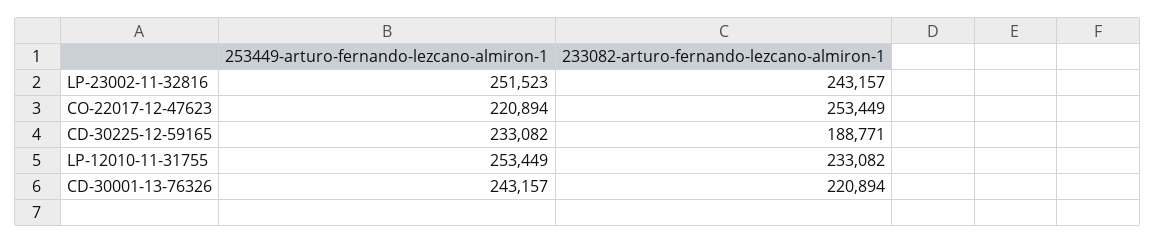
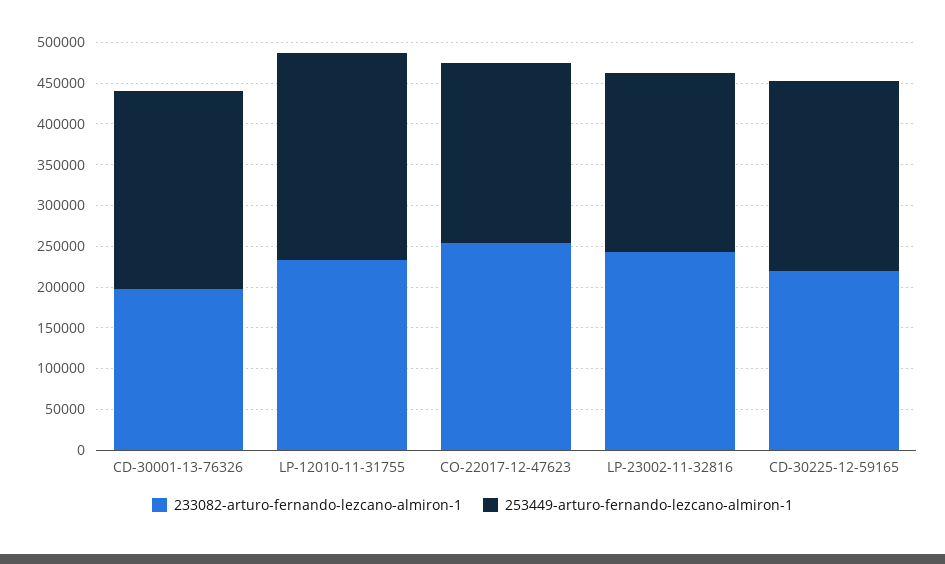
253449-arturo-fernando-lezcano-almiron-1, LP-23002-11-32816: 251523 -> 220000
233082-arturo-fernando-lezcano-almiron-1, CD-30225-12-59165: 188771 -> 220000
233082-arturo-fernando-lezcano-almiron-1, CD-30001-13-76326: 220894 -> 200000

